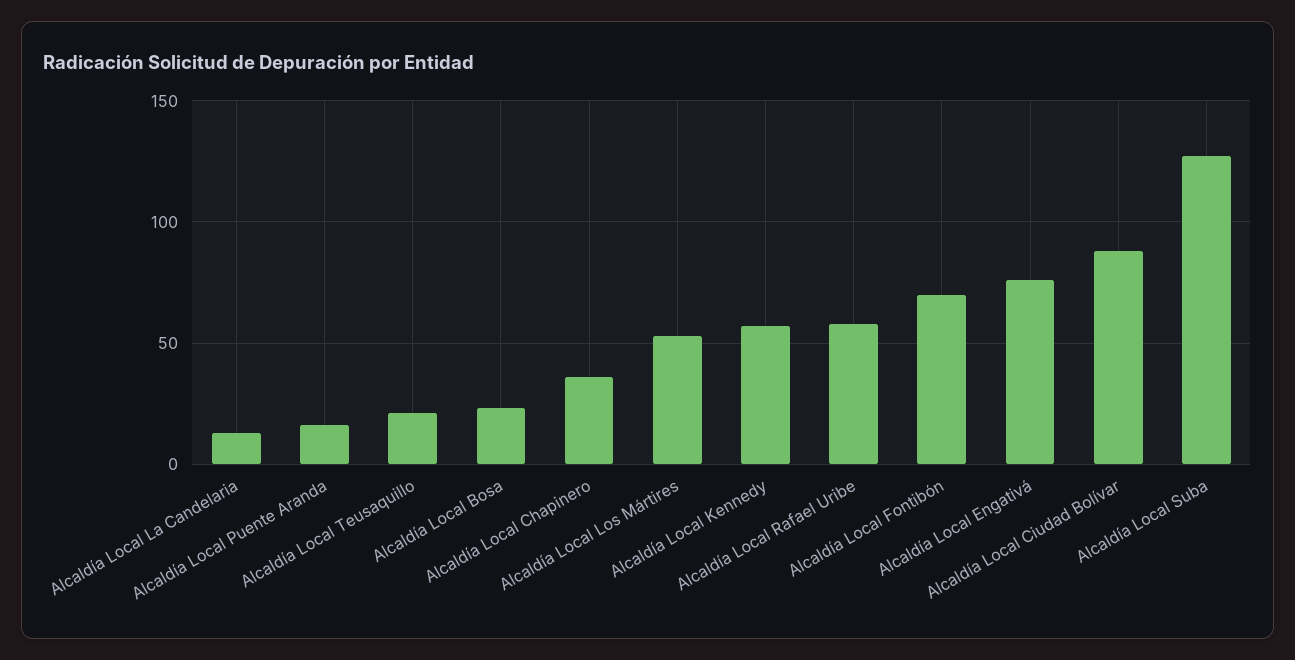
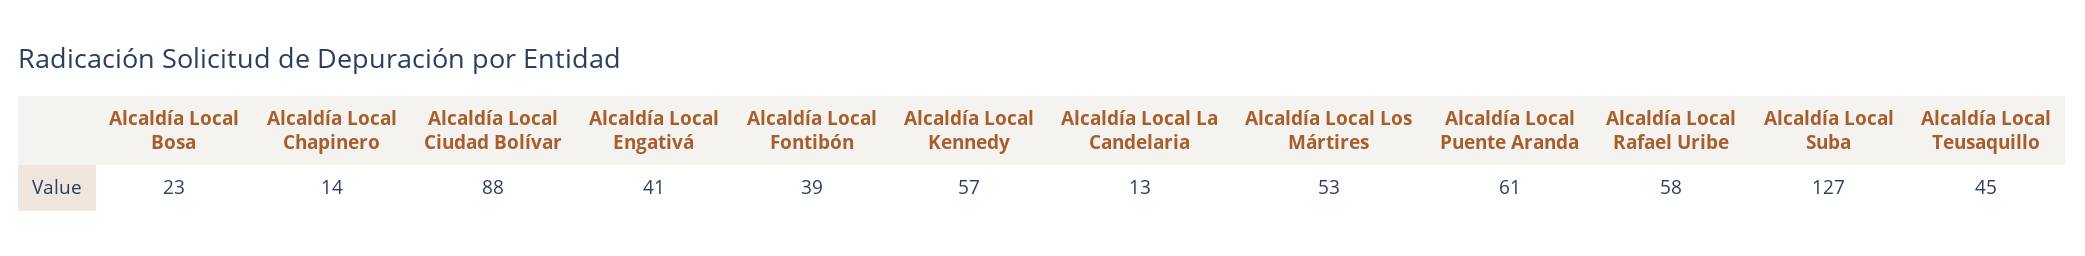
Alcaldía Local Puente Aranda: 15 -> 61
Alcaldía Local Teusaquillo: 20 -> 45
Alcaldía Local Chapinero: 35 -> 14
Alcaldía Local Fontibón: 70 -> 39
Alcaldía Local Engativá: 75 -> 41

